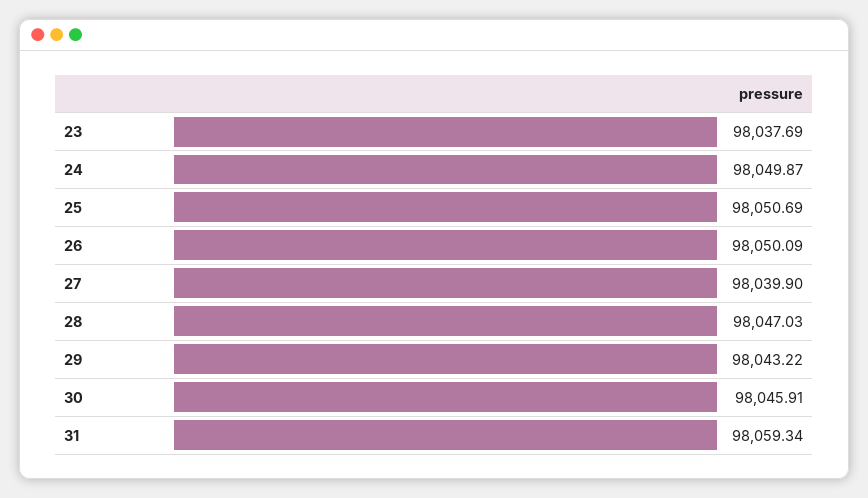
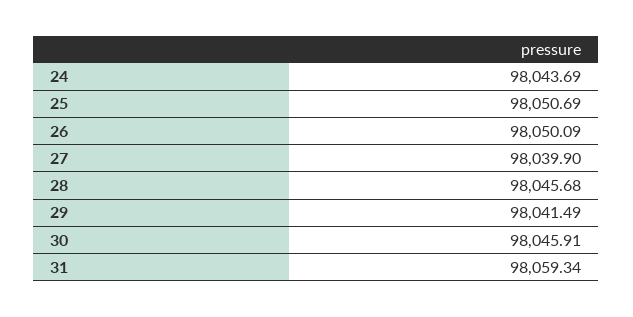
23: 98037.69 -> none
24: 98049.87 -> 98043.69
28: 98047.03 -> 98045.68
29: 98043.22 -> 98041.49

